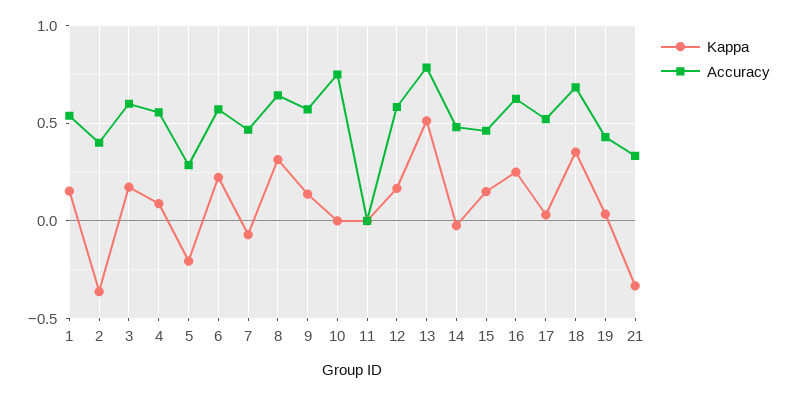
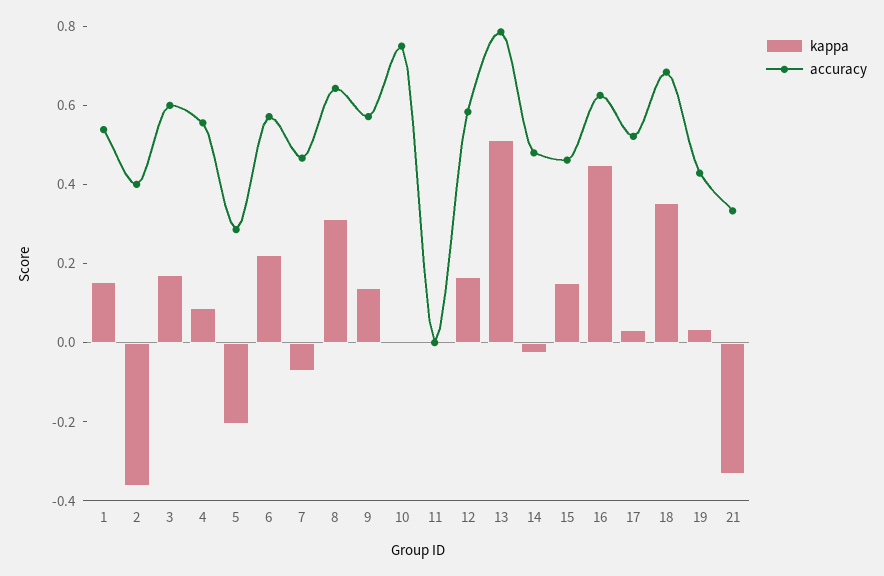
Kappa, 16: 0.25 -> 0.45

